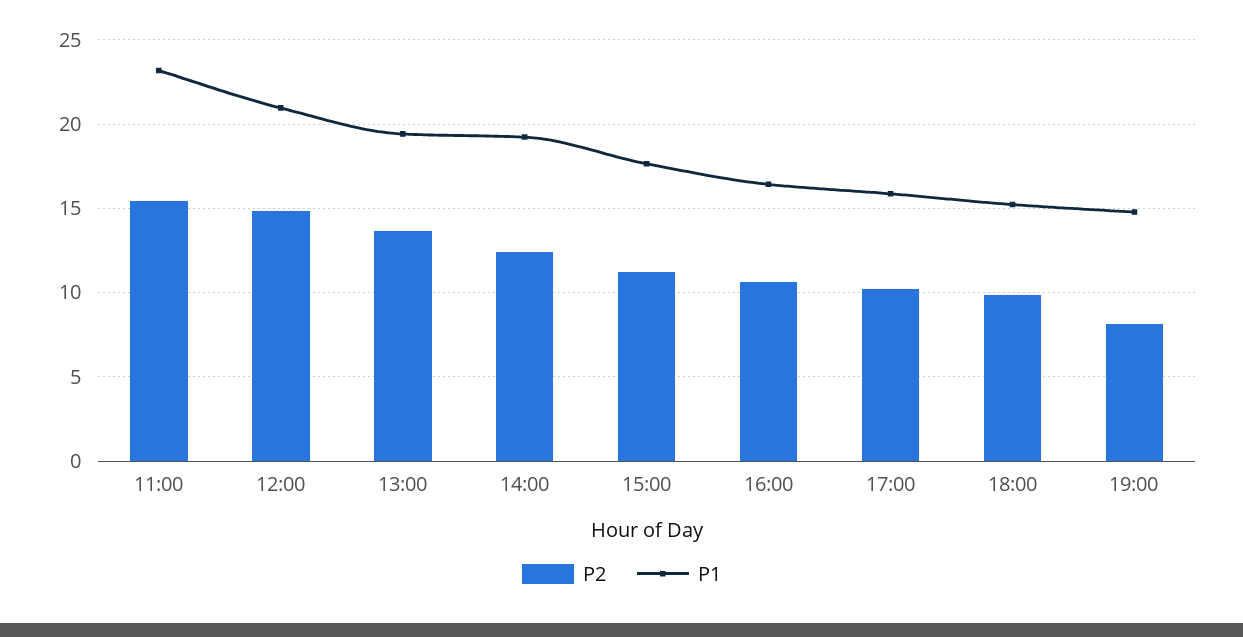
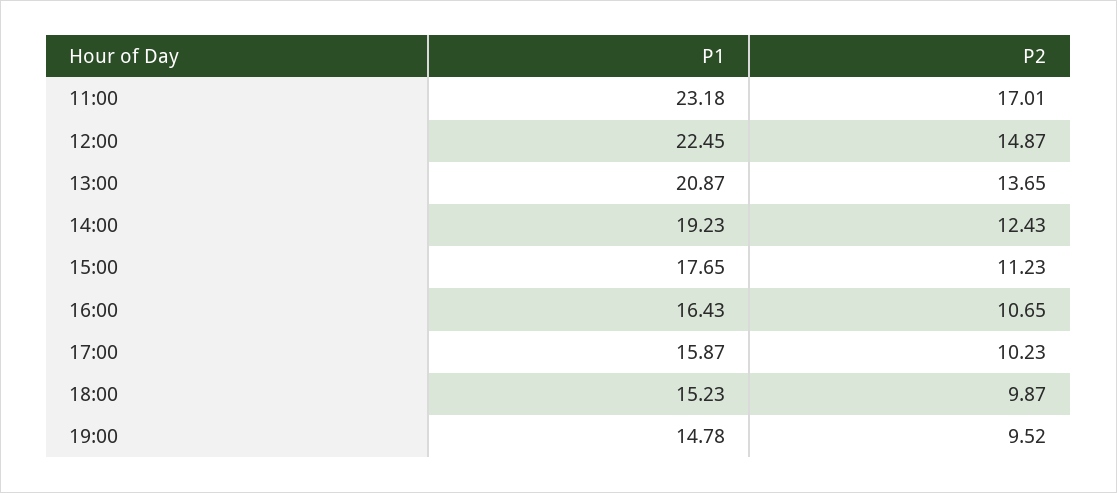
P2, 11:00: 15.5 -> 17.01
P1, 12:00: 21 -> 22.45
P1, 13:00: 19.5 -> 20.87
P2, 19:00: 8 -> 9.52

